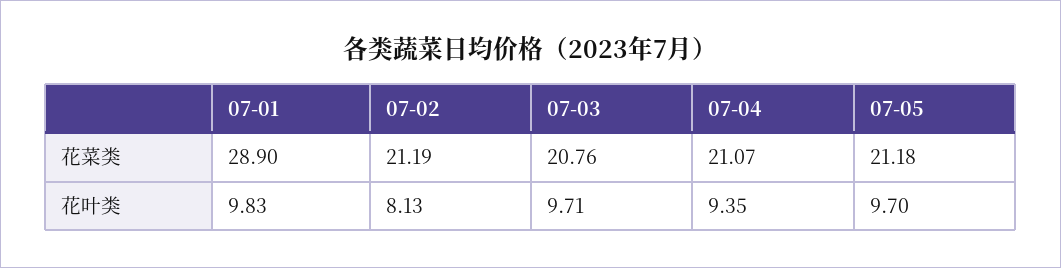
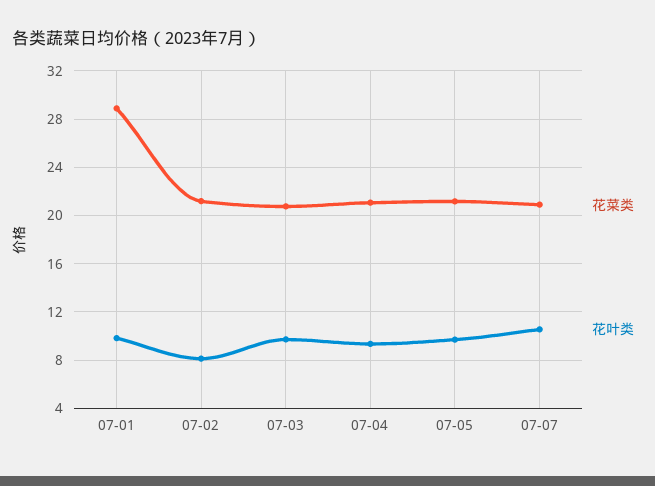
花菜类, 07-07: none -> 21
花叶类, 07-07: none -> 10.5

